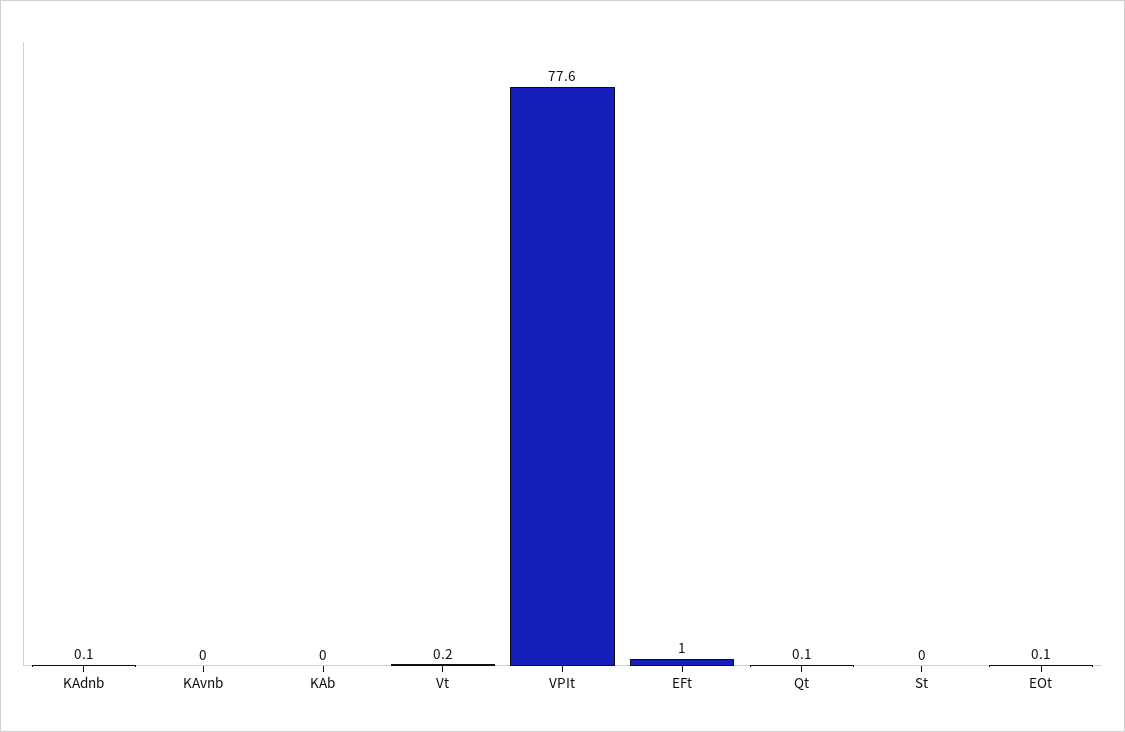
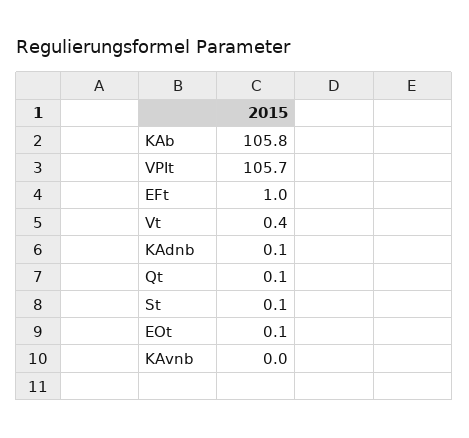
KAb: 0 -> 105.8
Vt: 0.2 -> 0.4
VPIt: 77.6 -> 105.7
St: 0 -> 0.1

